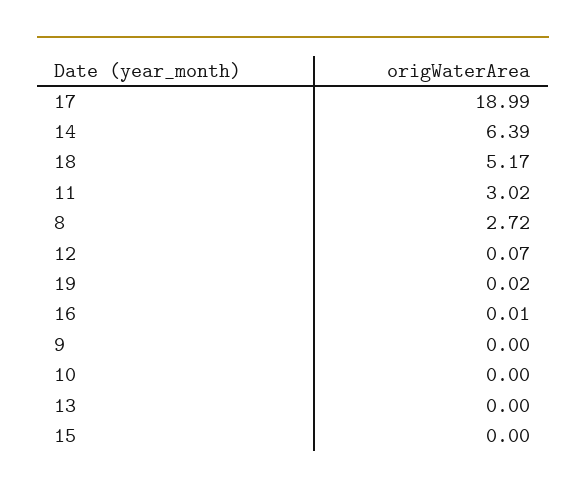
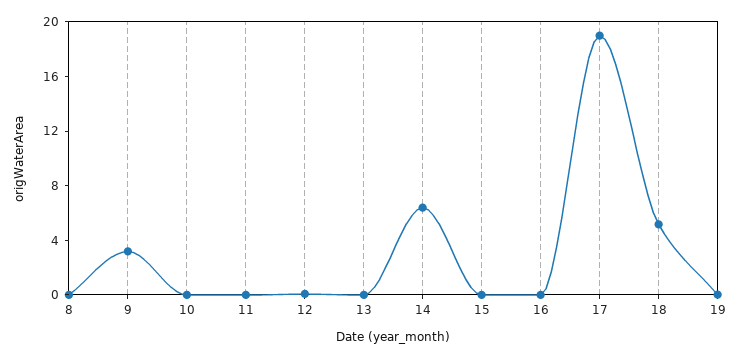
11: 3.02 -> 0
8: 2.72 -> 0
9: 0 -> 3

